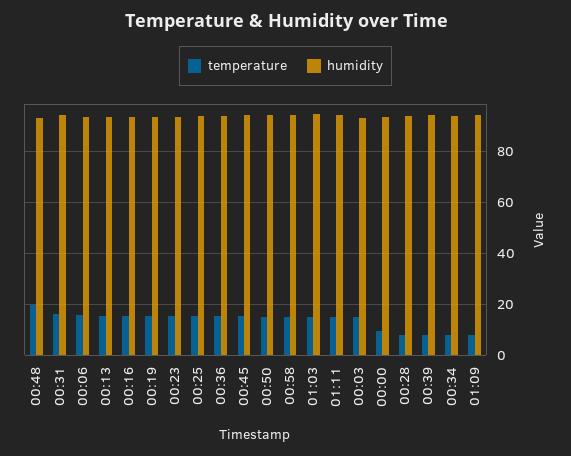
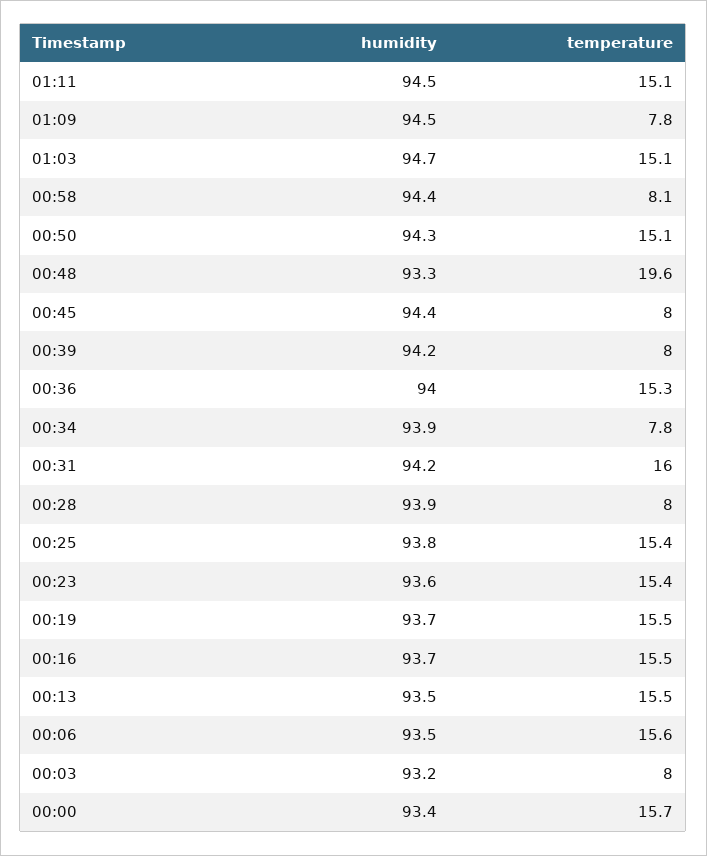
temperature, 00:45: 15 -> 8
temperature, 00:58: 15 -> 8.1
temperature, 00:03: 15 -> 8
temperature, 00:00: 10 -> 15.7

